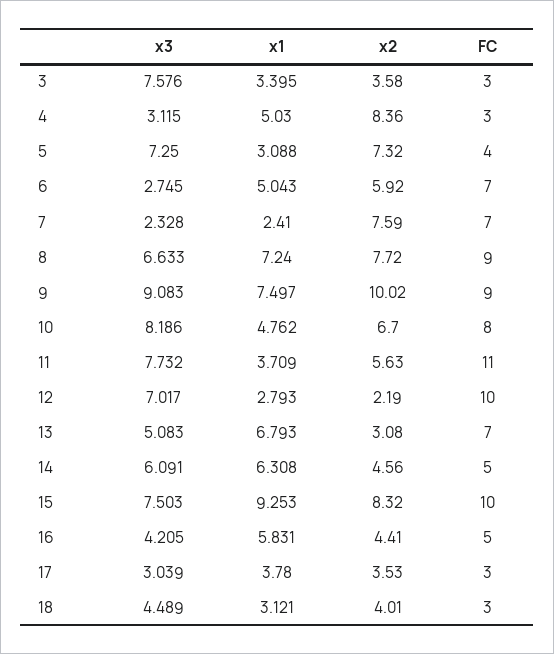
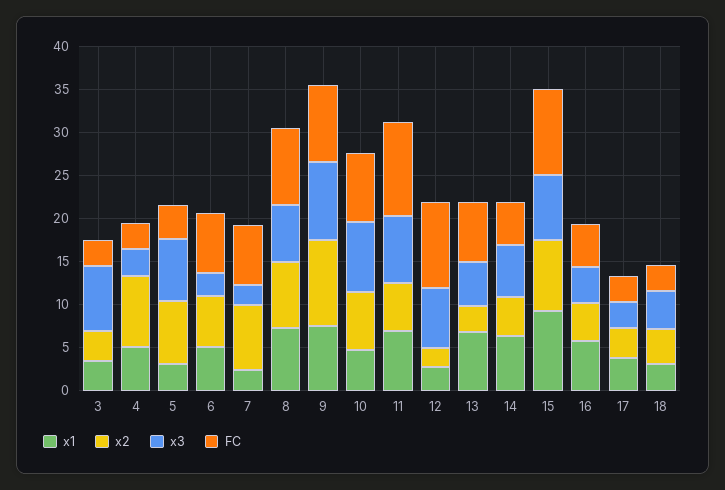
x1, 11: 3.709 -> 7

